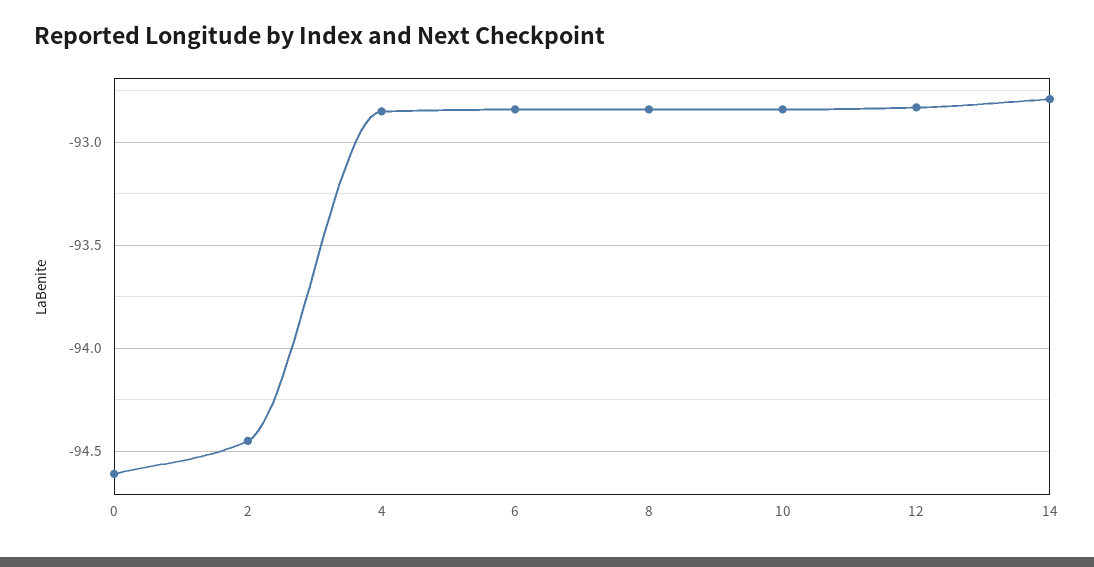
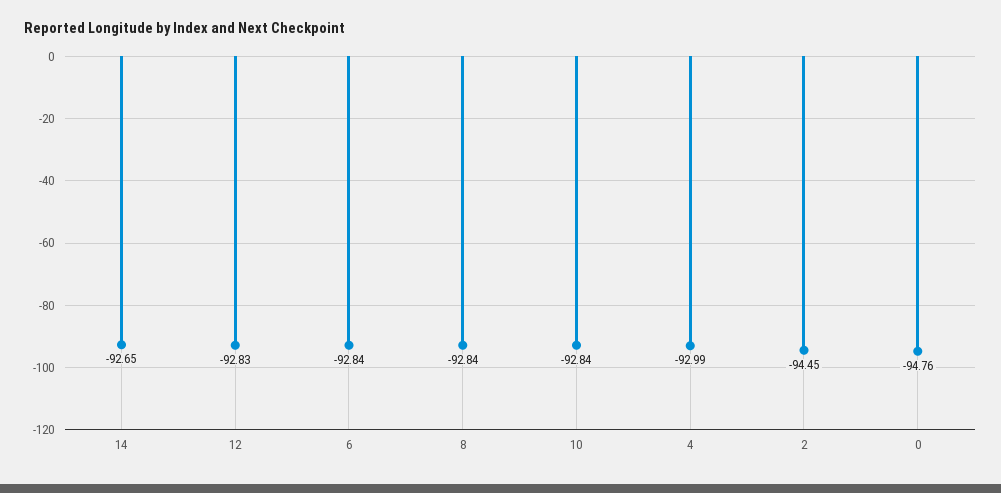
0: -94.6 -> -94.76
4: -92.85 -> -92.99
14: -92.8 -> -92.65

